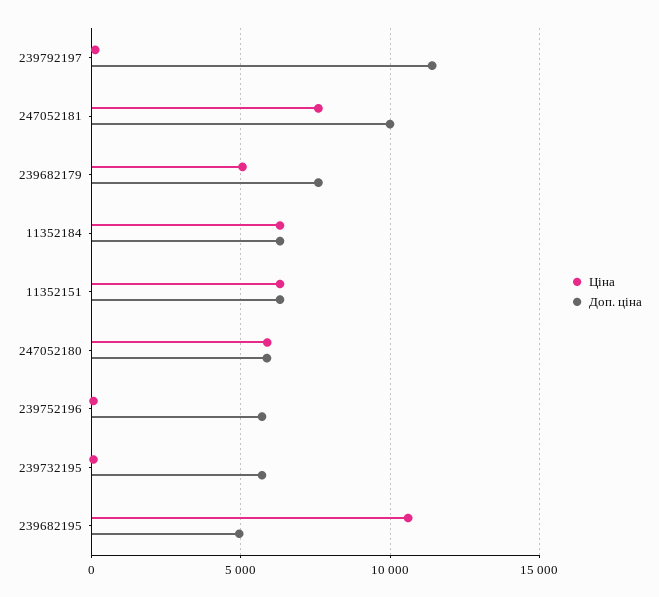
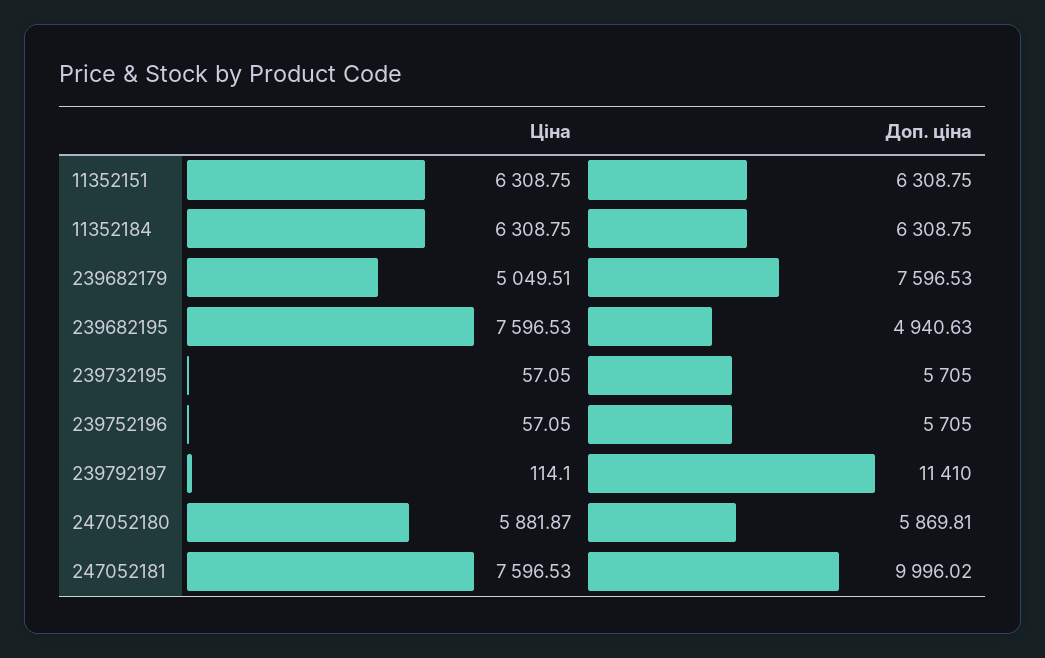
Ціна, 239682195: 10500 -> 7596.53

